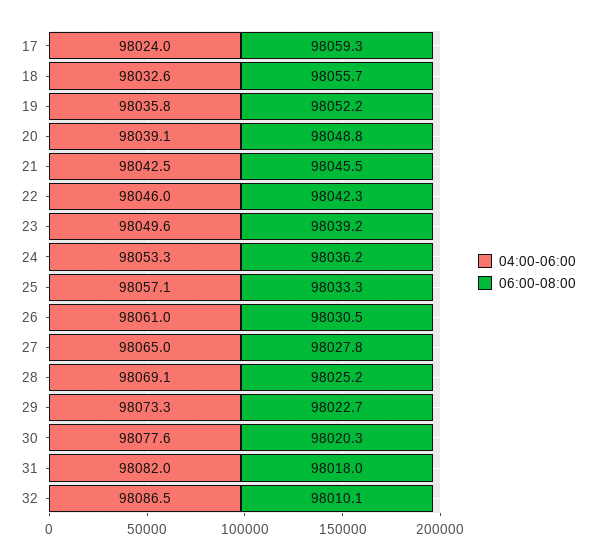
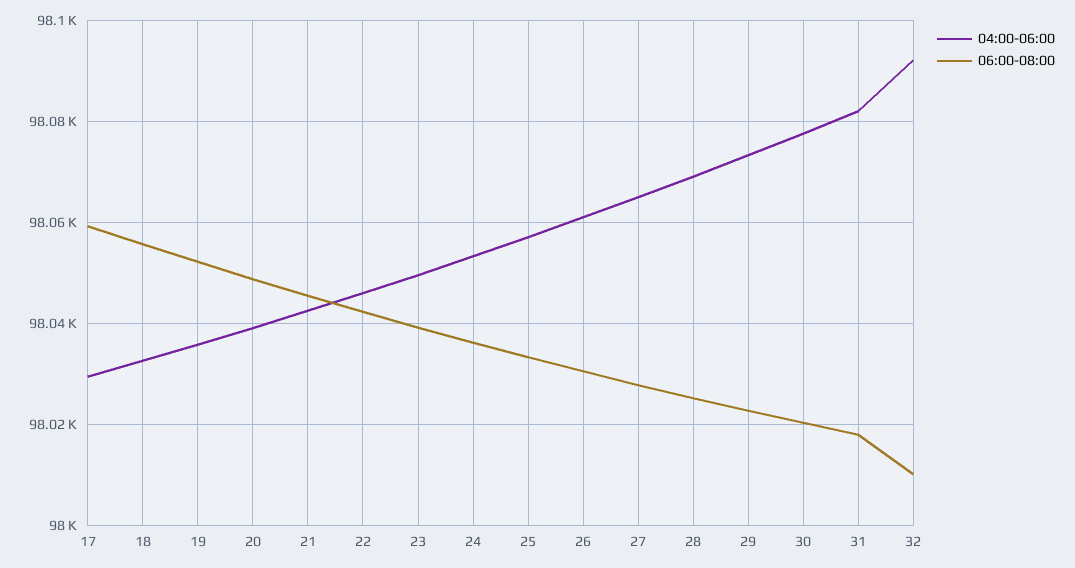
04:00-06:00, 17: 98024 -> 98030
04:00-06:00, 32: 98086.5 -> 98092

